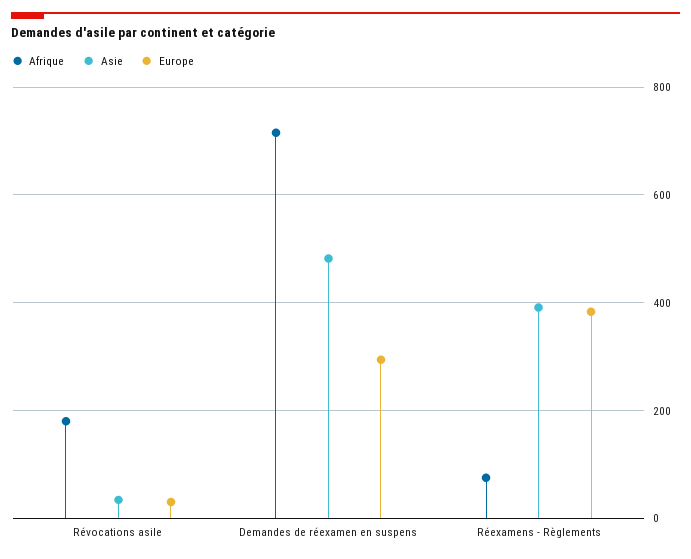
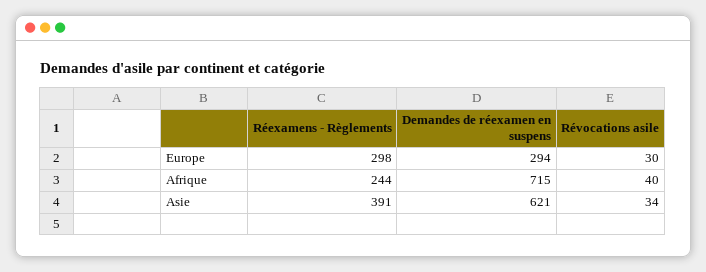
Afrique, Révocations asile: 180 -> 40
Asie, Demandes de réexamen en suspens: 480 -> 621
Afrique, Réexamens - Règlements: 80 -> 244
Europe, Réexamens - Règlements: 380 -> 298

